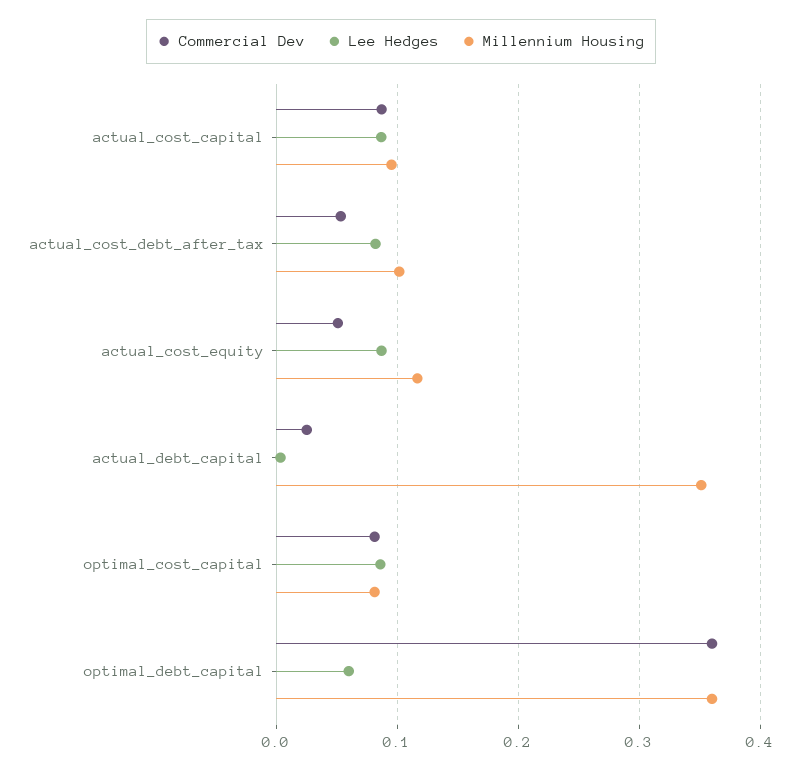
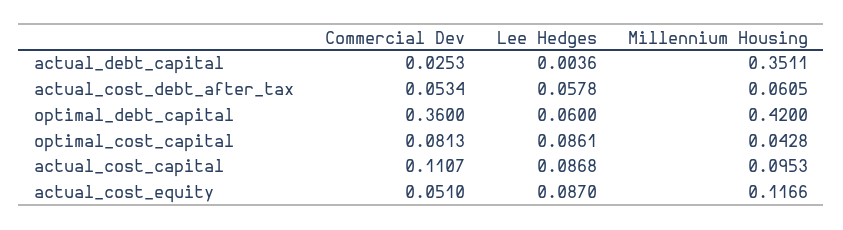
Commercial Dev, actual_cost_capital: 0.09 -> 0.1107
Lee Hedges, actual_cost_debt_after_tax: 0.08 -> 0.0578
Millennium Housing, actual_cost_debt_after_tax: 0.1 -> 0.0605
Millennium Housing, optimal_cost_capital: 0.08 -> 0.0428
Millennium Housing, optimal_debt_capital: 0.36 -> 0.42

